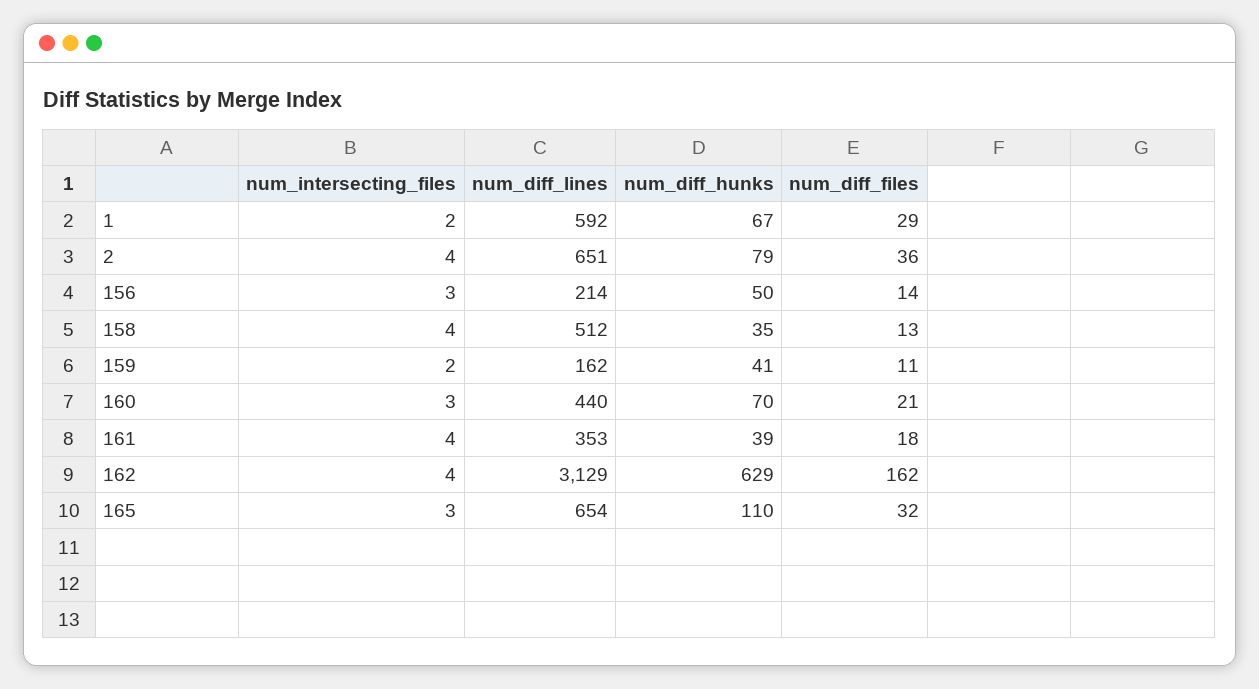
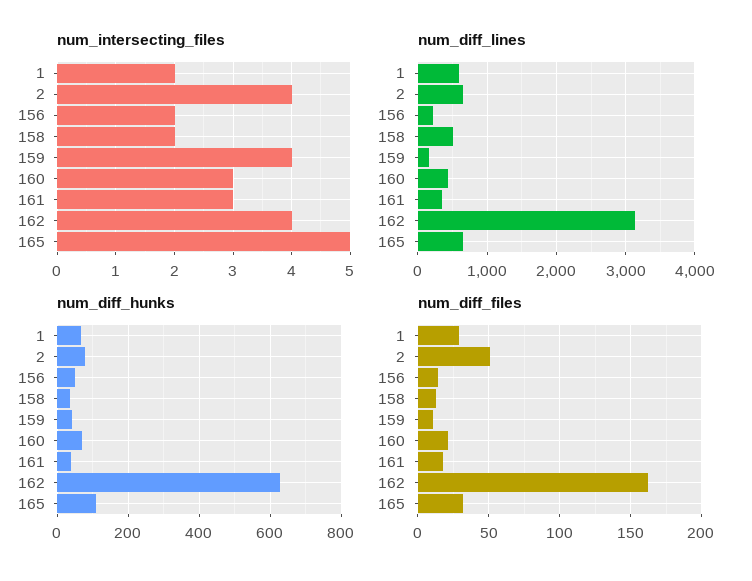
num_diff_files, 2: 36 -> 50
num_intersecting_files, 156: 3 -> 2
num_intersecting_files, 158: 4 -> 2
num_intersecting_files, 159: 2 -> 4
num_intersecting_files, 161: 4 -> 3
num_intersecting_files, 165: 3 -> 5

